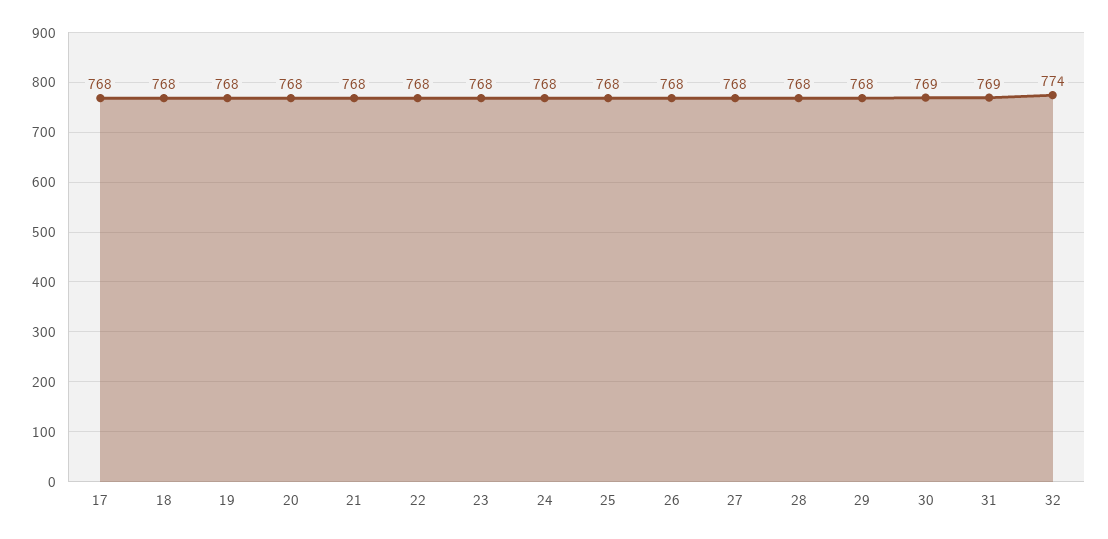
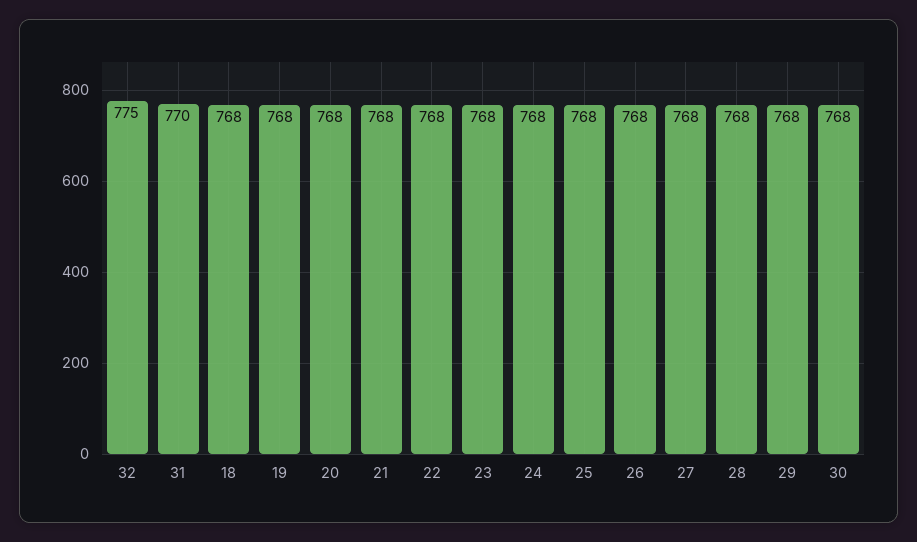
17: 768 -> none
30: 769 -> 768
31: 769 -> 770
32: 774 -> 775

